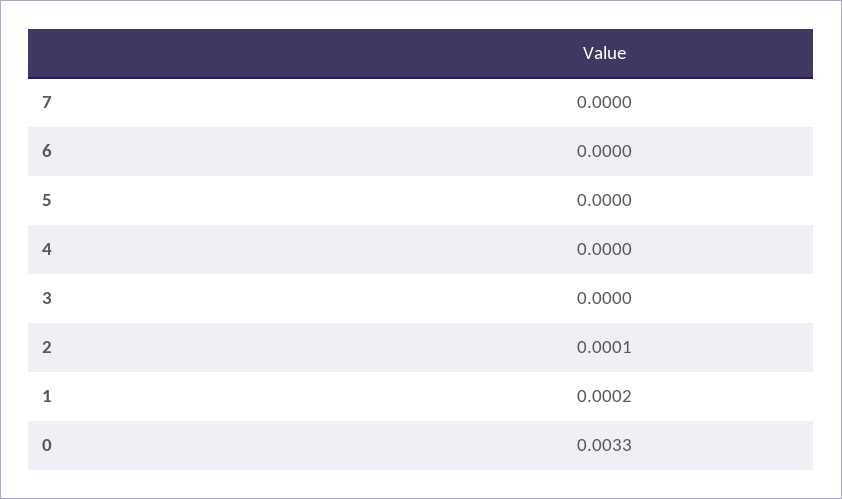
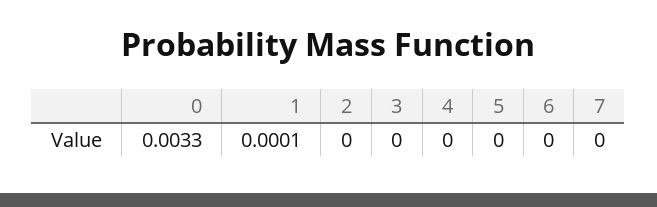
2: 0.0001 -> 0
1: 0.0002 -> 0.0001

